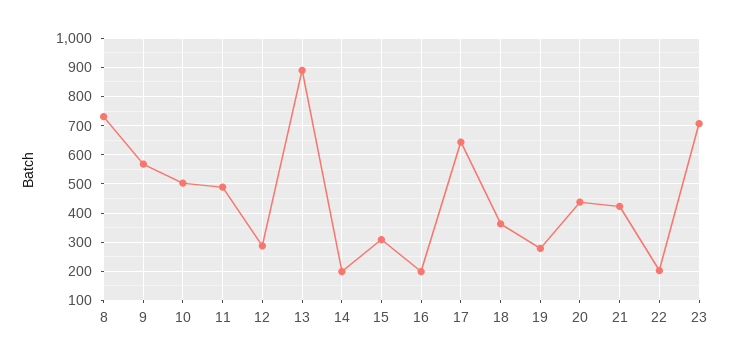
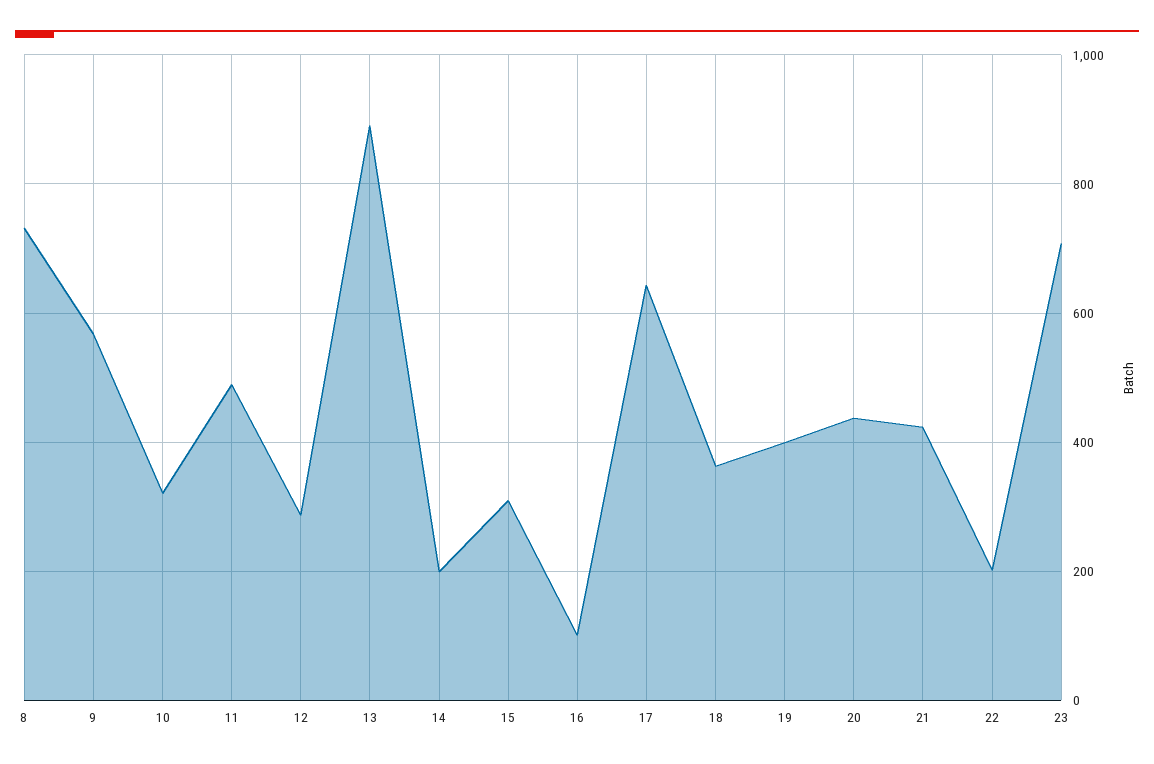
10: 500 -> 320
16: 200 -> 100
19: 275 -> 400

